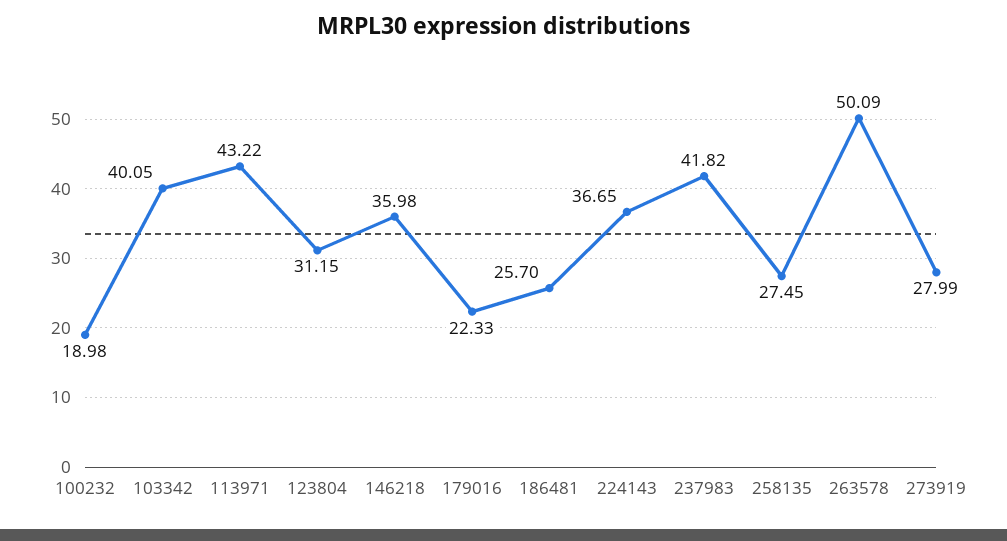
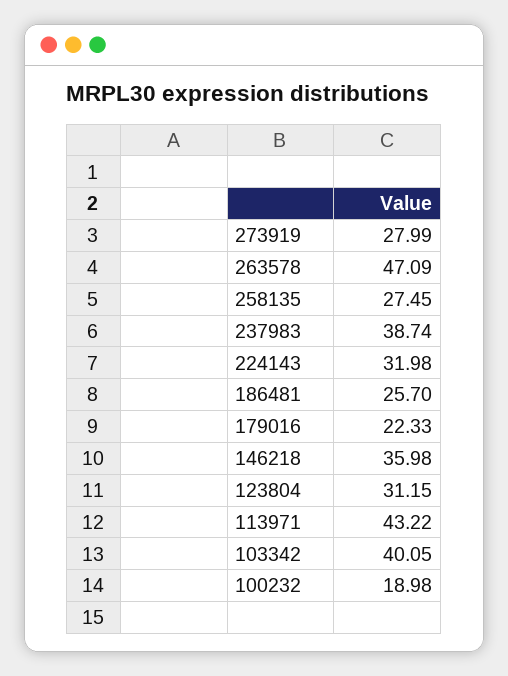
224143: 36.65 -> 31.98
237983: 41.82 -> 38.74
263578: 50.09 -> 47.09

